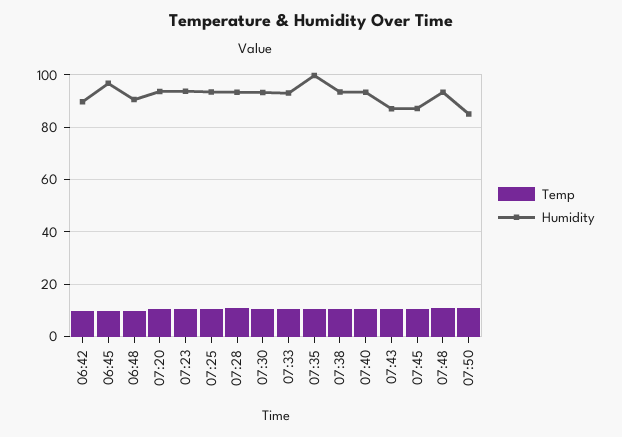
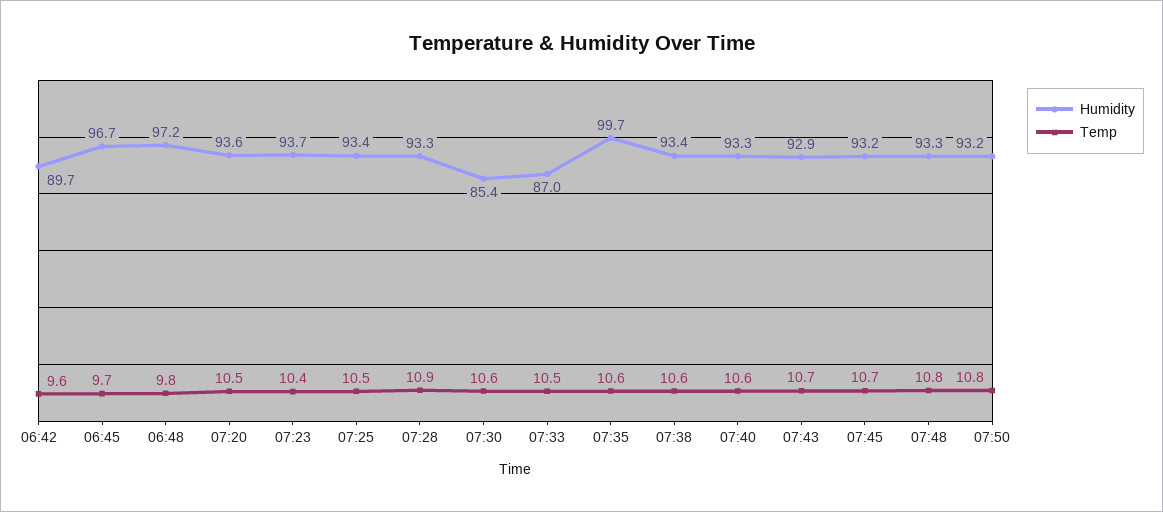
Humidity, 06:48: 90 -> 97.2
Humidity, 07:30: 92.5 -> 85.4
Humidity, 07:33: 92.5 -> 87
Humidity, 07:43: 87.5 -> 92.9
Humidity, 07:45: 87.5 -> 93.2
Humidity, 07:50: 85 -> 93.2

